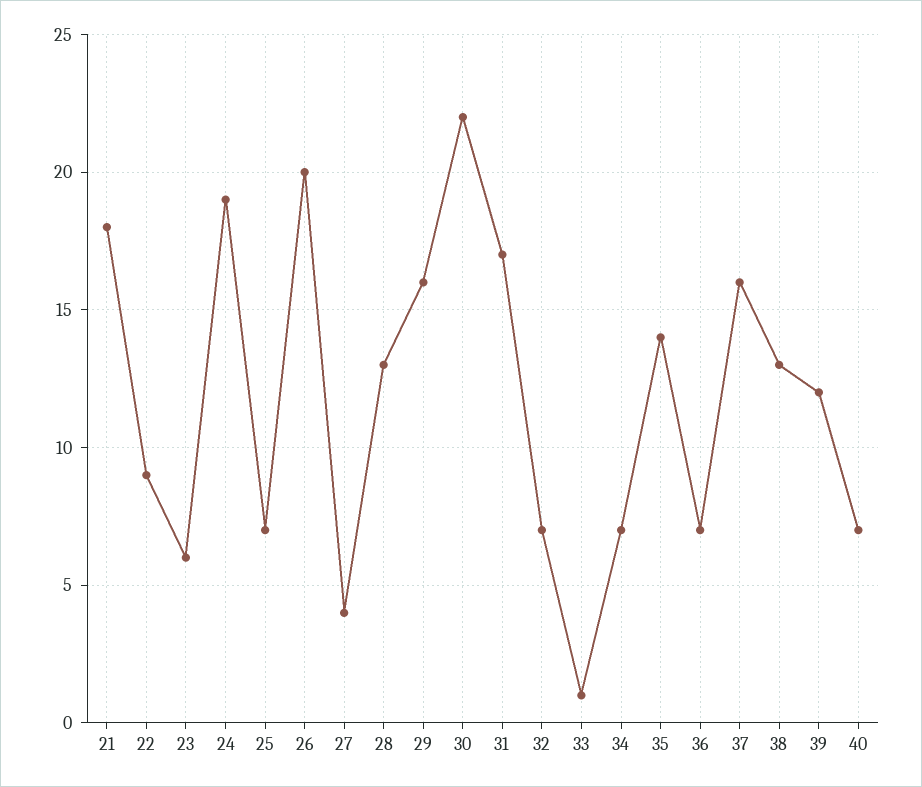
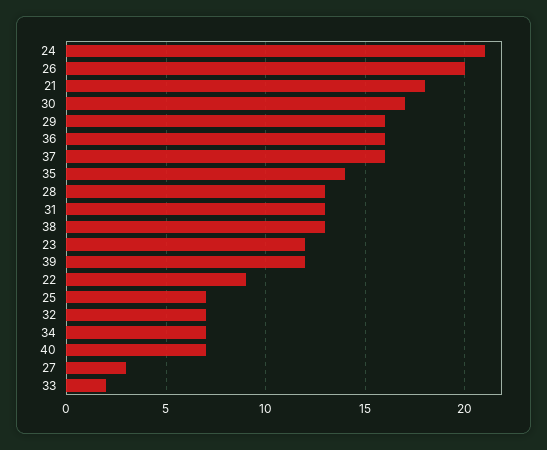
23: 6 -> 12
24: 19 -> 21
27: 4 -> 3
30: 22 -> 17
31: 17 -> 13
33: 1 -> 2
36: 7 -> 16

